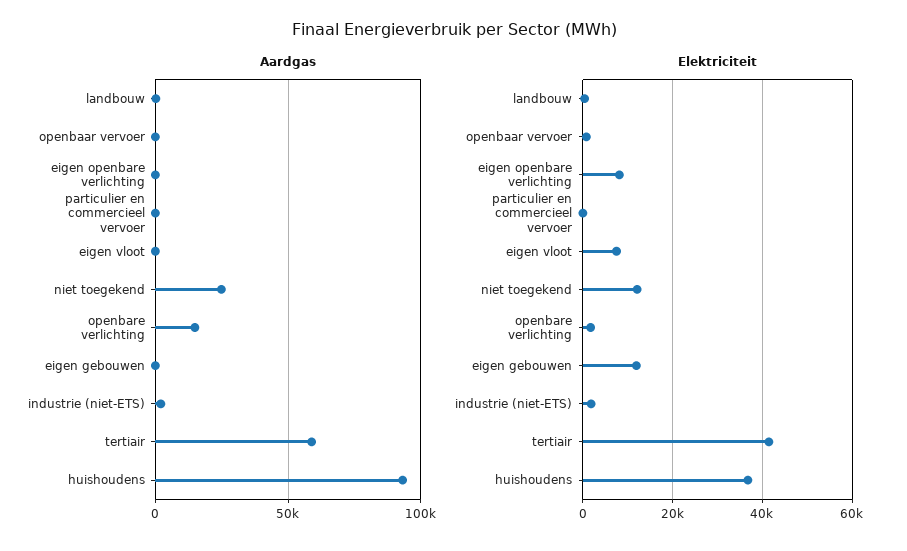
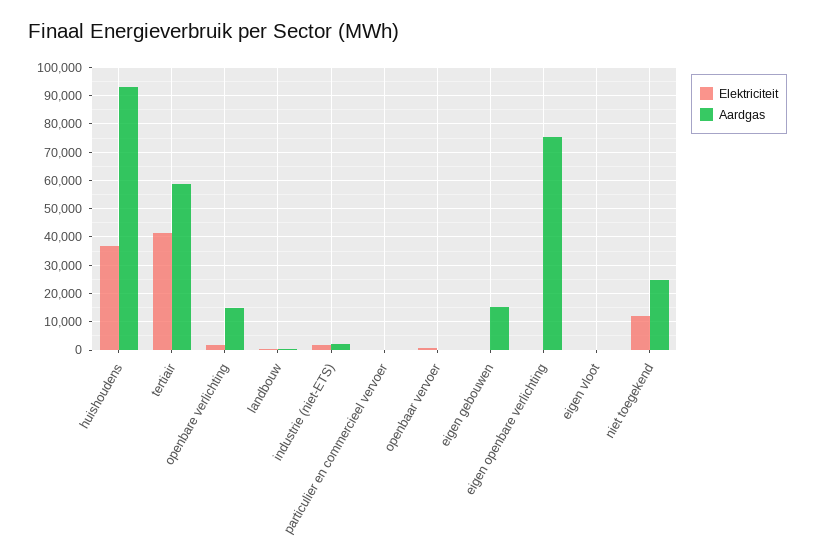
Aardgas, eigen openbare verlichting: 0 -> 75000
Aardgas, eigen gebouwen: 0 -> 15000
Elektriciteit, eigen openbare verlichting: 8000 -> 0
Elektriciteit, eigen vloot: 8000 -> 0
Elektriciteit, eigen gebouwen: 12000 -> 0

